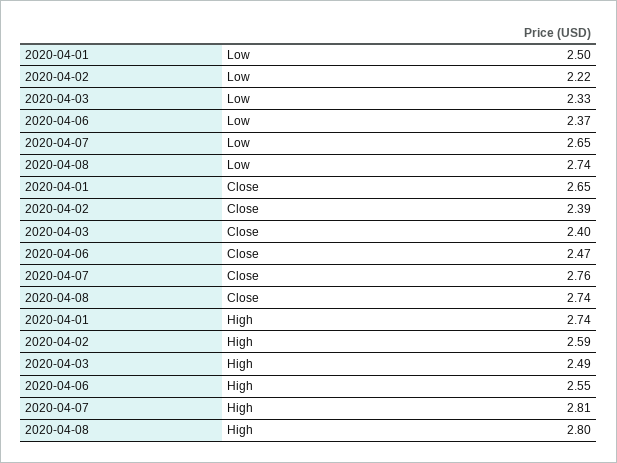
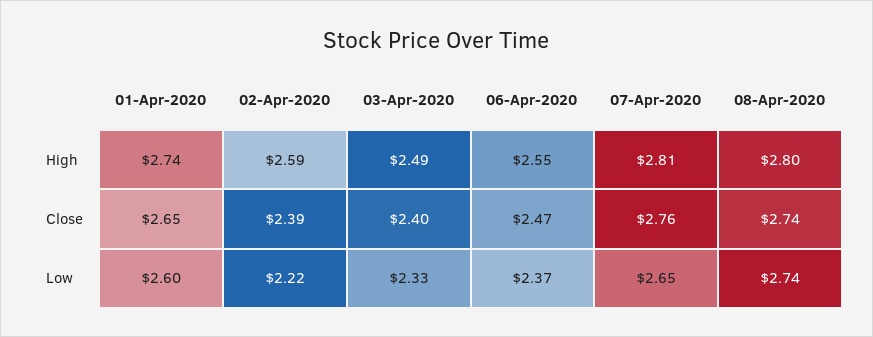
2020-04-01, Low: 2.5 -> 2.6

